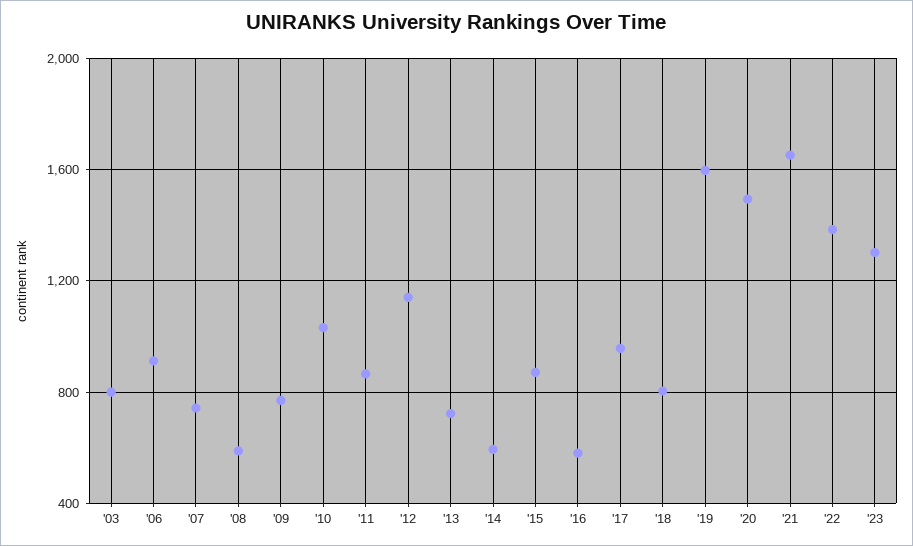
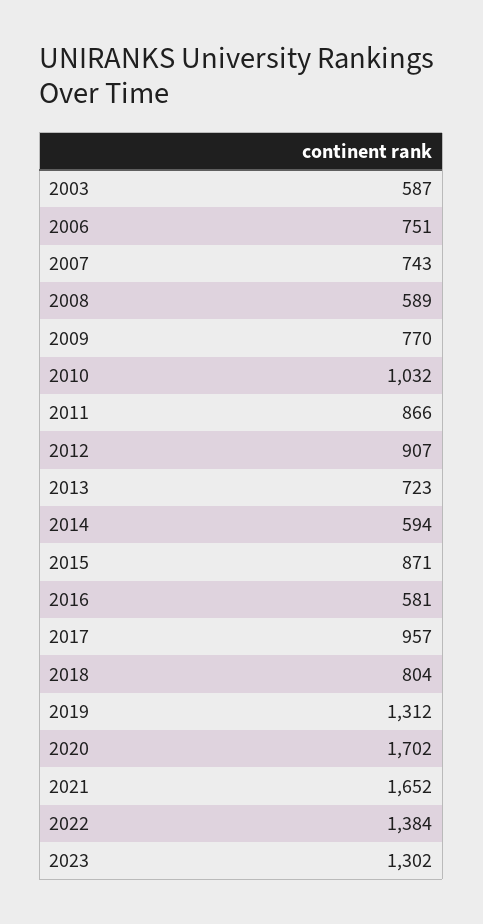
'03: 800 -> 587
'06: 900 -> 751
'12: 1150 -> 907
'19: 1600 -> 1312
'20: 1500 -> 1702

